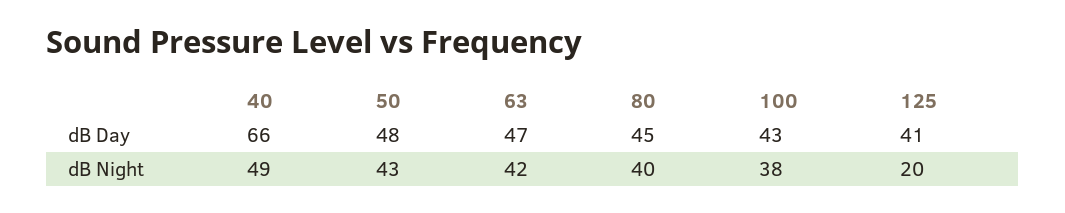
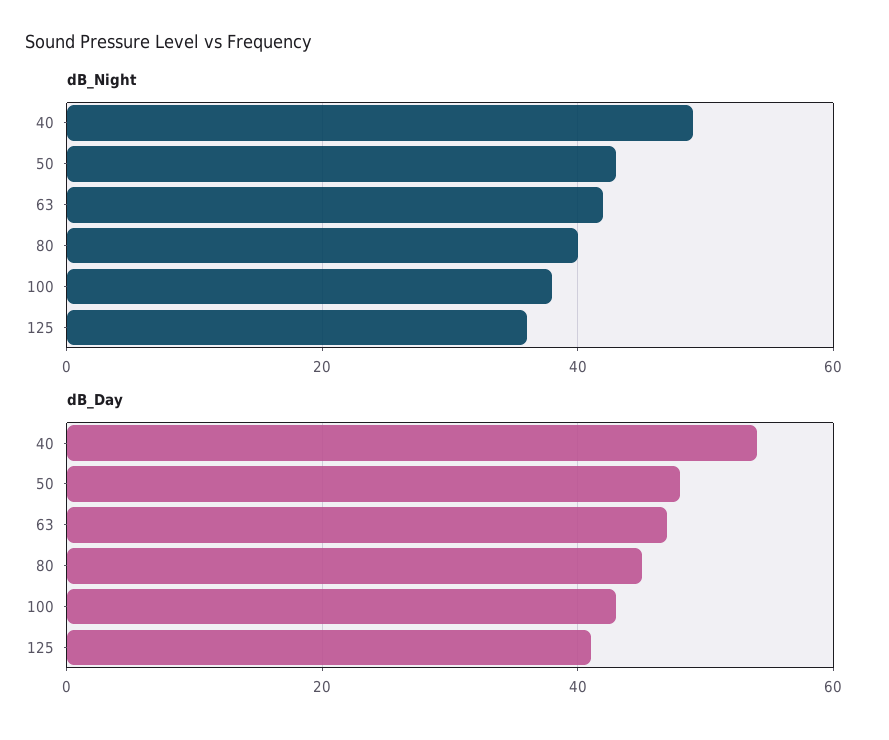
dB Day, 40: 66 -> 55
dB Night, 125: 20 -> 35

